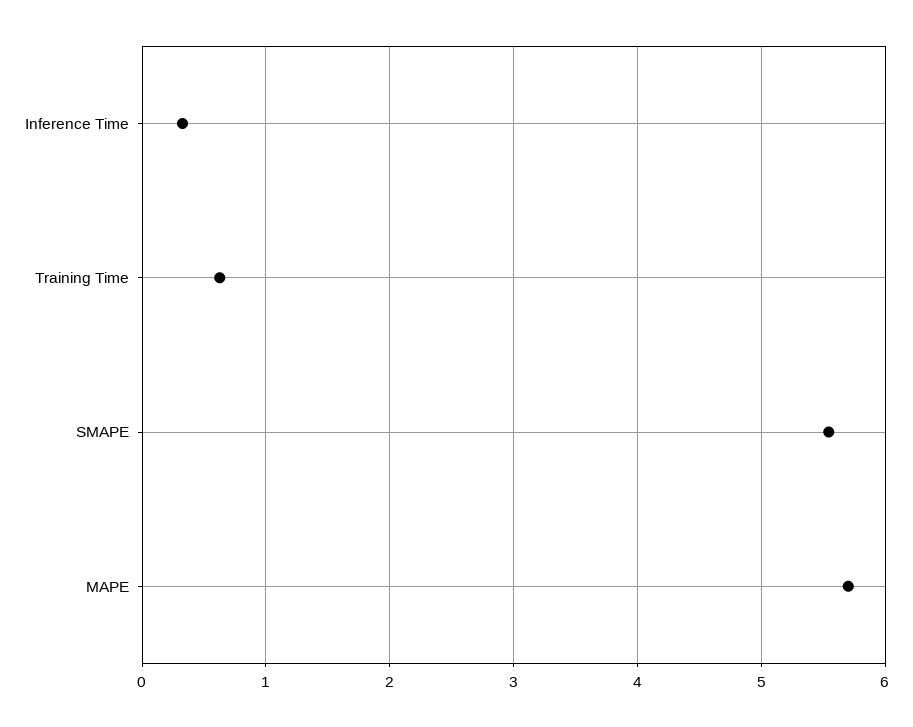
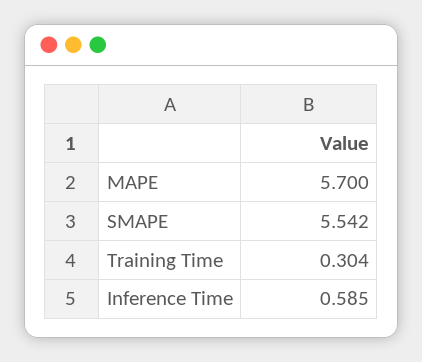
Inference Time: 0.3 -> 0.585
Training Time: 0.6 -> 0.304

